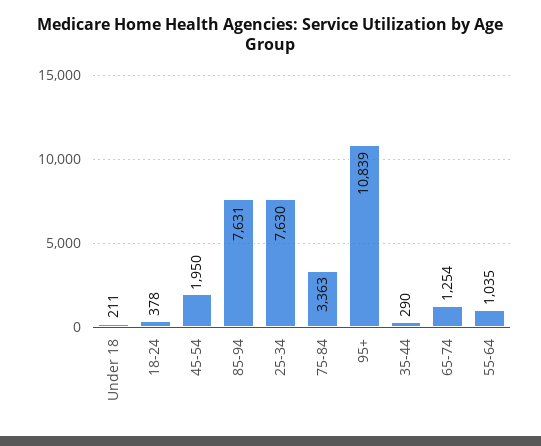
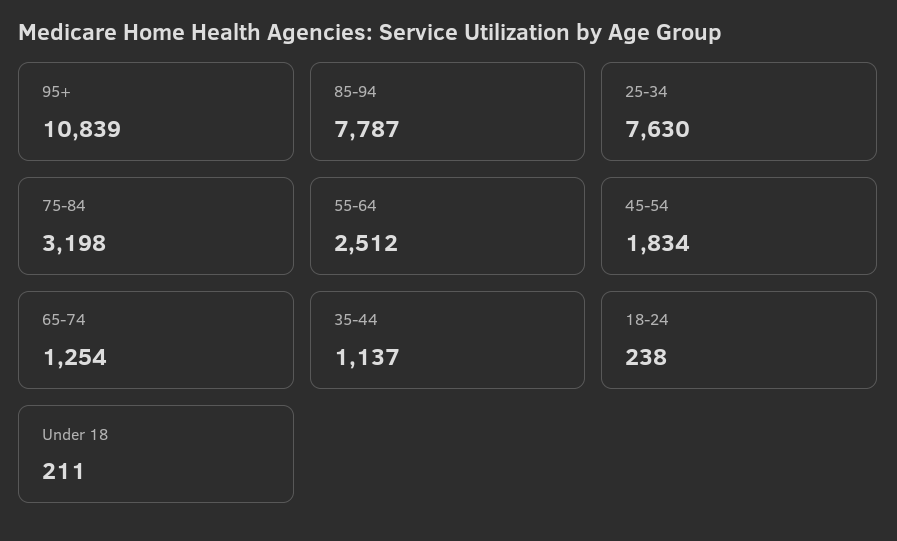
18-24: 378 -> 238
45-54: 1950 -> 1834
85-94: 7631 -> 7787
75-84: 3363 -> 3198
35-44: 290 -> 1137
55-64: 1035 -> 2512

